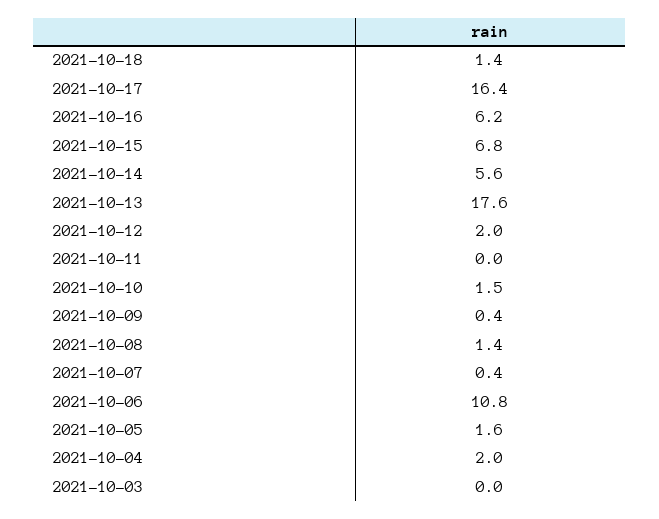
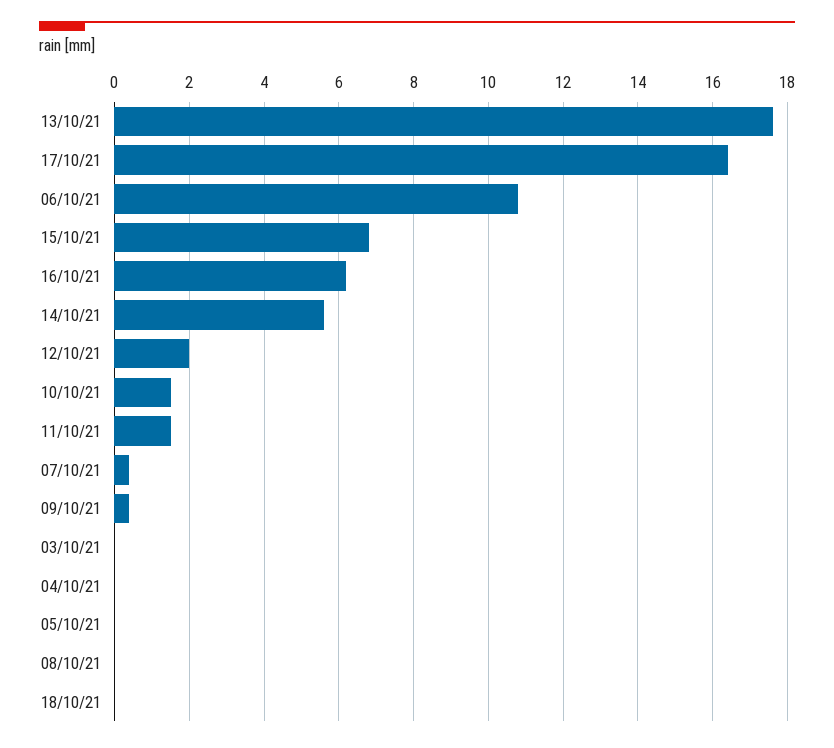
2021-10-18: 1.4 -> 0
2021-10-11: 0 -> 1.5
2021-10-08: 1.4 -> 0
2021-10-05: 1.6 -> 0
2021-10-04: 2 -> 0

